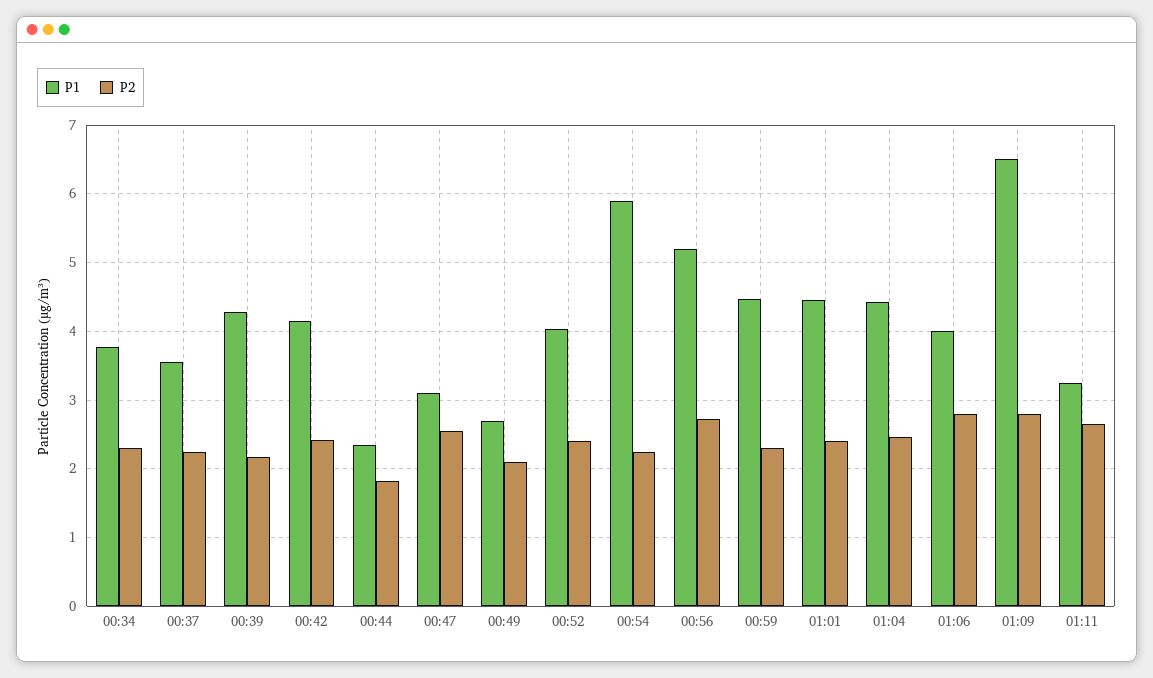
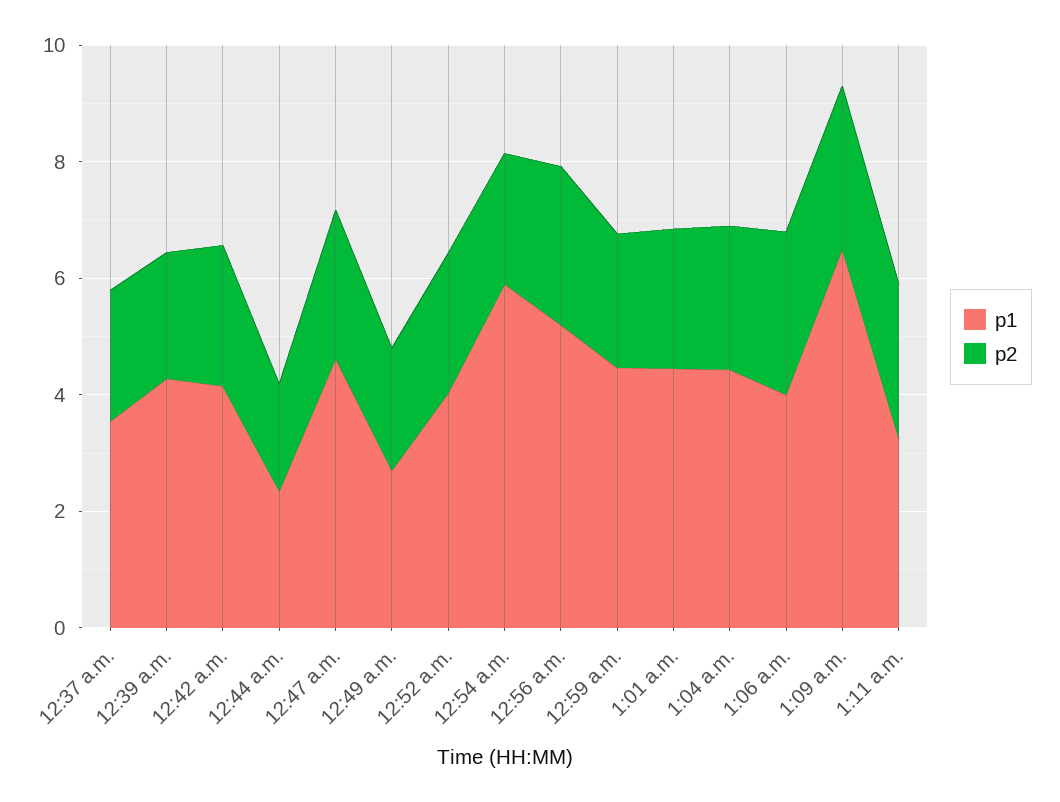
P1, 00:34: 3.8 -> none
P2, 00:34: 2.3 -> none
P1, 00:47: 3.1 -> 4.5

